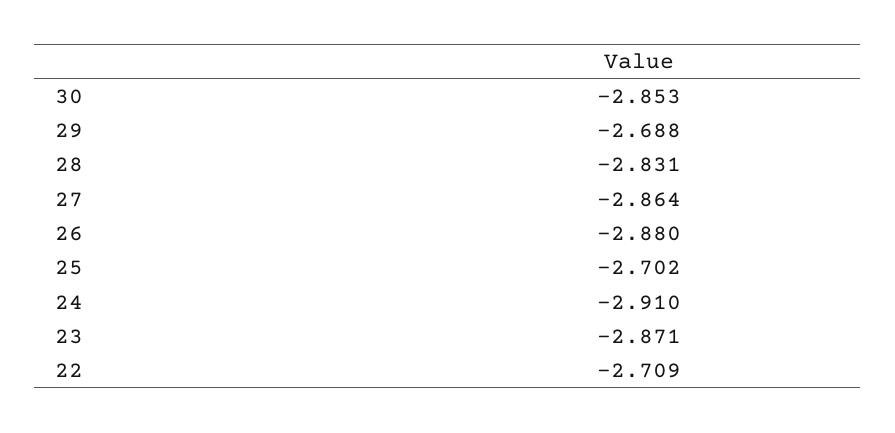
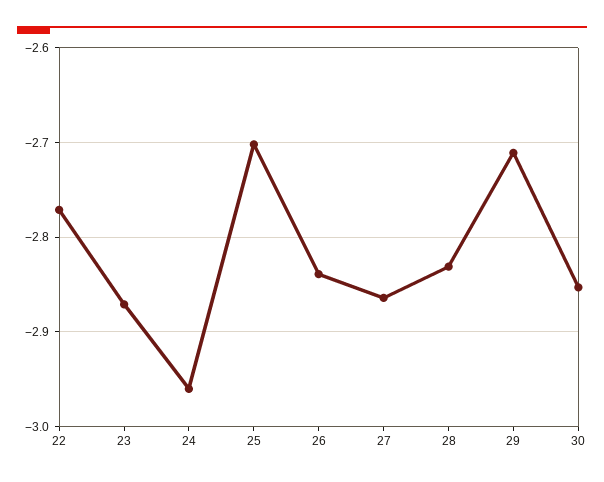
29: -2.688 -> -2.71
26: -2.88 -> -2.84
24: -2.91 -> -2.96
22: -2.709 -> -2.77

